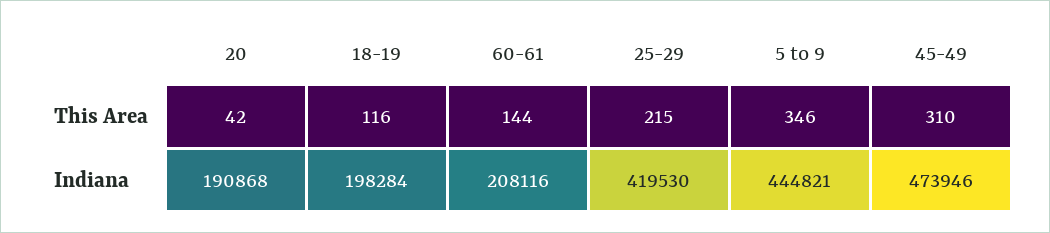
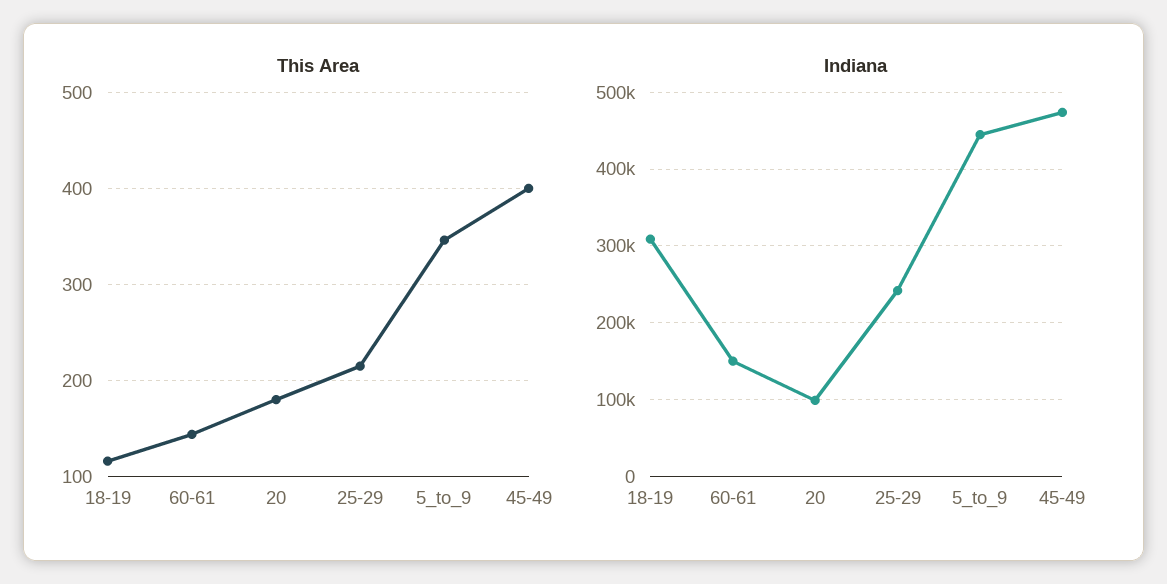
This Area, 20: 42 -> 180
This Area, 45-49: 310 -> 400
Indiana, 20: 190868 -> 100000
Indiana, 18-19: 198284 -> 310000
Indiana, 60-61: 208116 -> 150000
Indiana, 25-29: 419530 -> 240000

